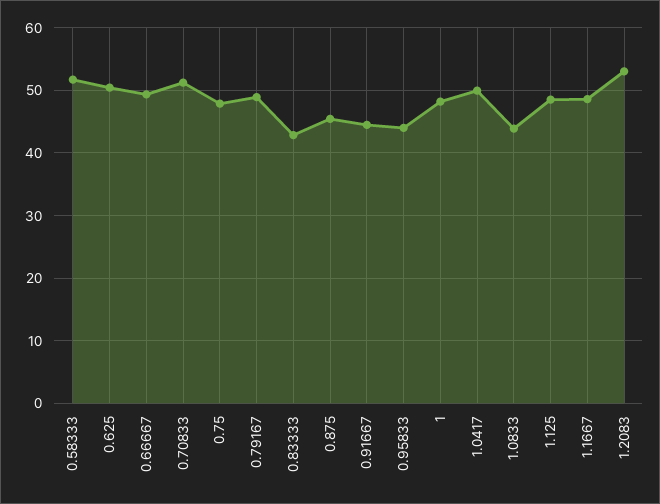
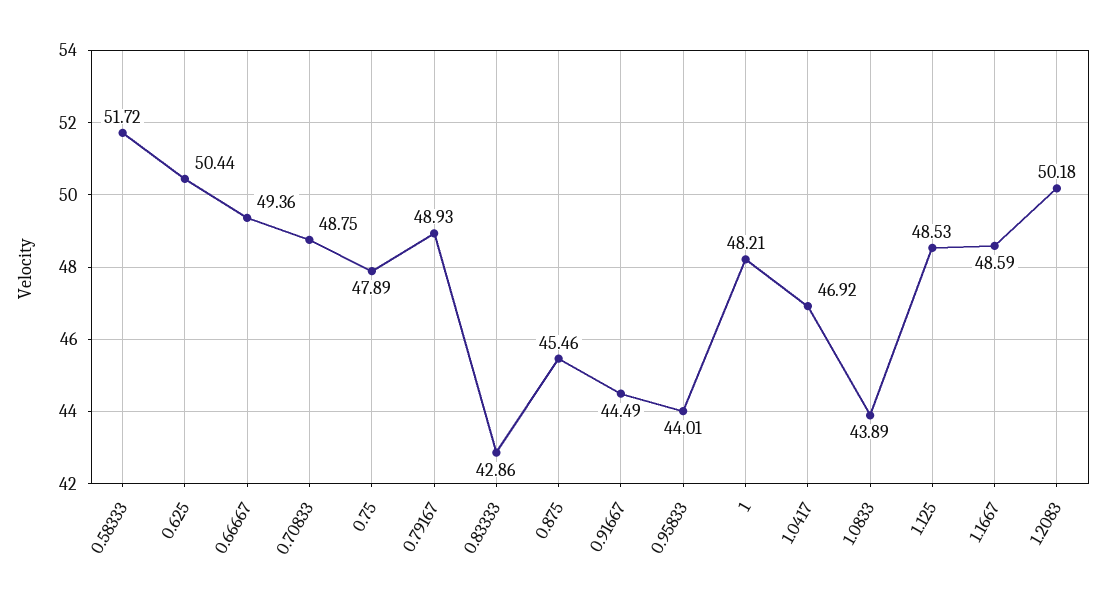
0.70833: 51 -> 48.75
1.0417: 50 -> 46.92
1.2083: 53 -> 50.18

